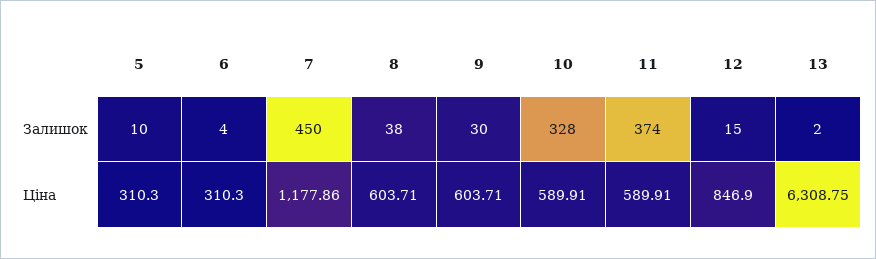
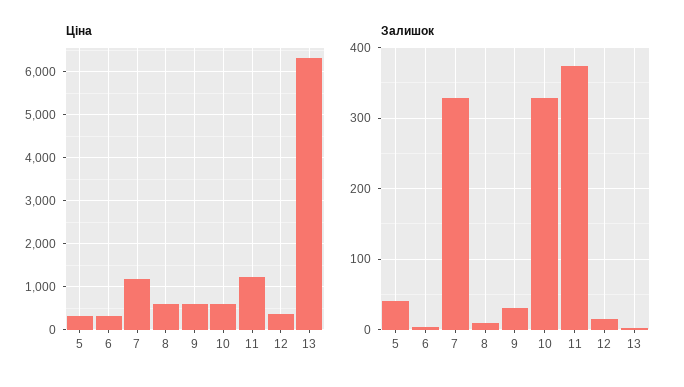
Залишок, 5: 10 -> 40
Залишок, 7: 450 -> 330
Залишок, 8: 38 -> 10
Ціна, 11: 589.91 -> 1200
Ціна, 12: 846.9 -> 400

